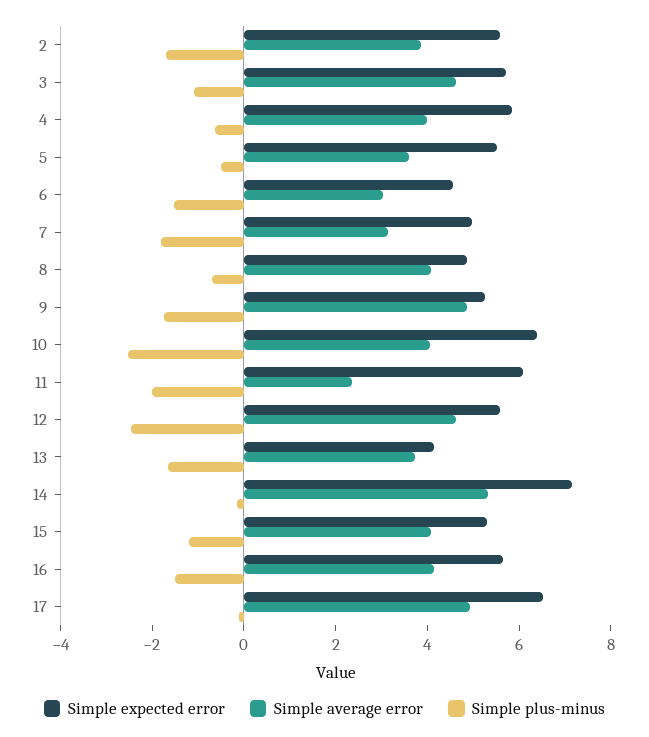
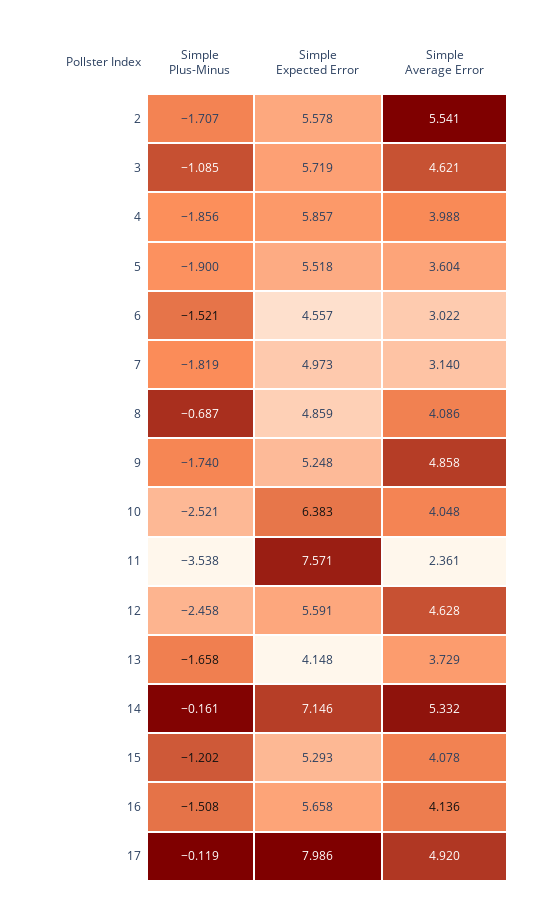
Simple average error, 2: 4 -> 5.541
Simple plus-minus, 4: -0.5 -> -1.856
Simple plus-minus, 5: -0.5 -> -1.9
Simple expected error, 11: 6 -> 7.571
Simple plus-minus, 11: -2 -> -3.538
Simple expected error, 17: 6.5 -> 7.986

